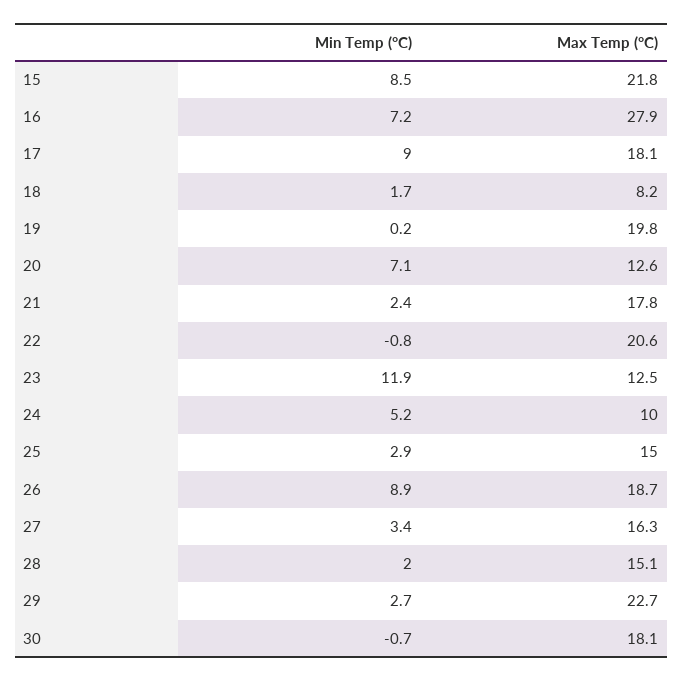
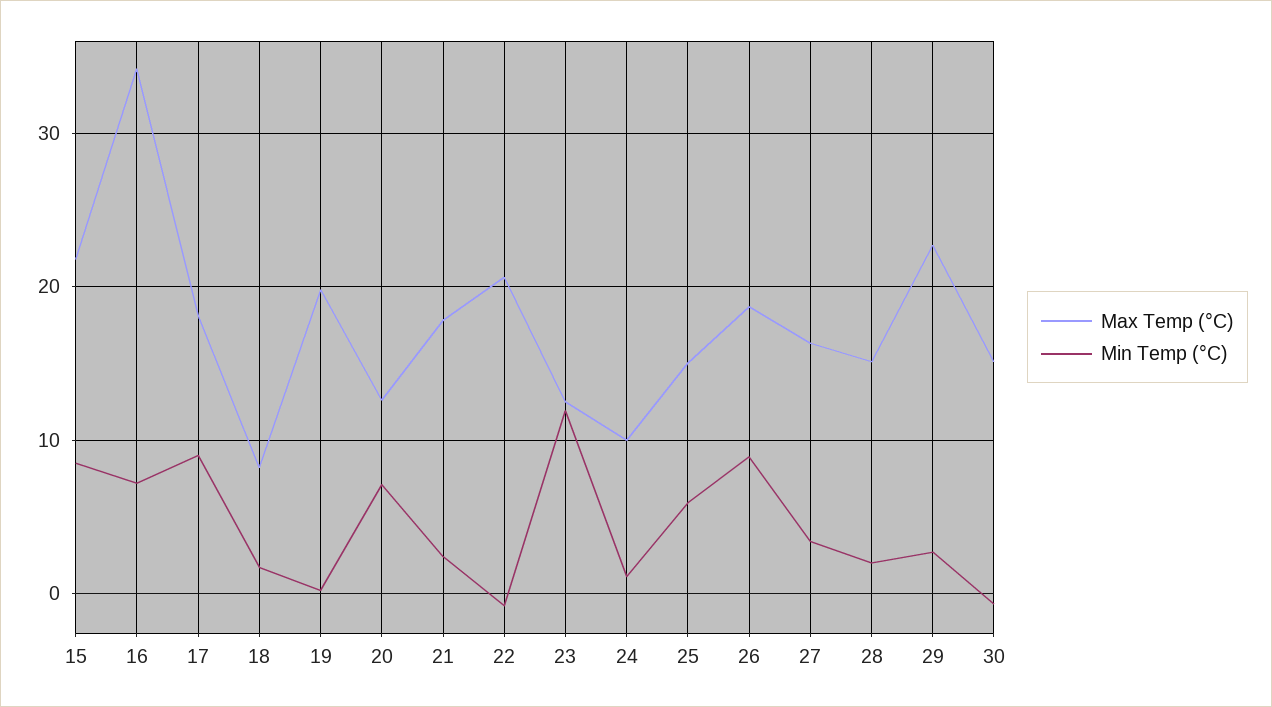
Max Temp (°C), 16: 27.9 -> 34
Min Temp (°C), 24: 5.2 -> 1
Min Temp (°C), 25: 2.9 -> 6
Max Temp (°C), 30: 18.1 -> 15

